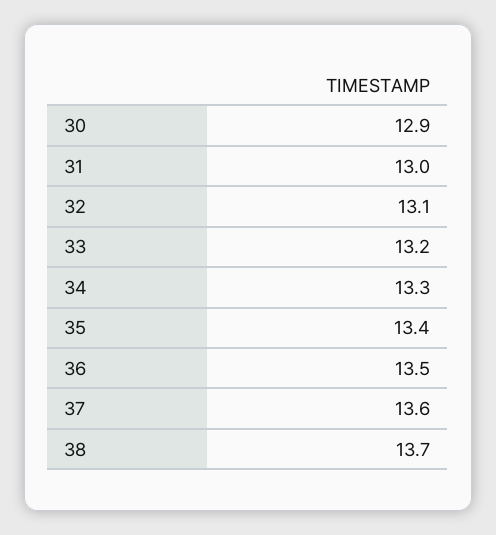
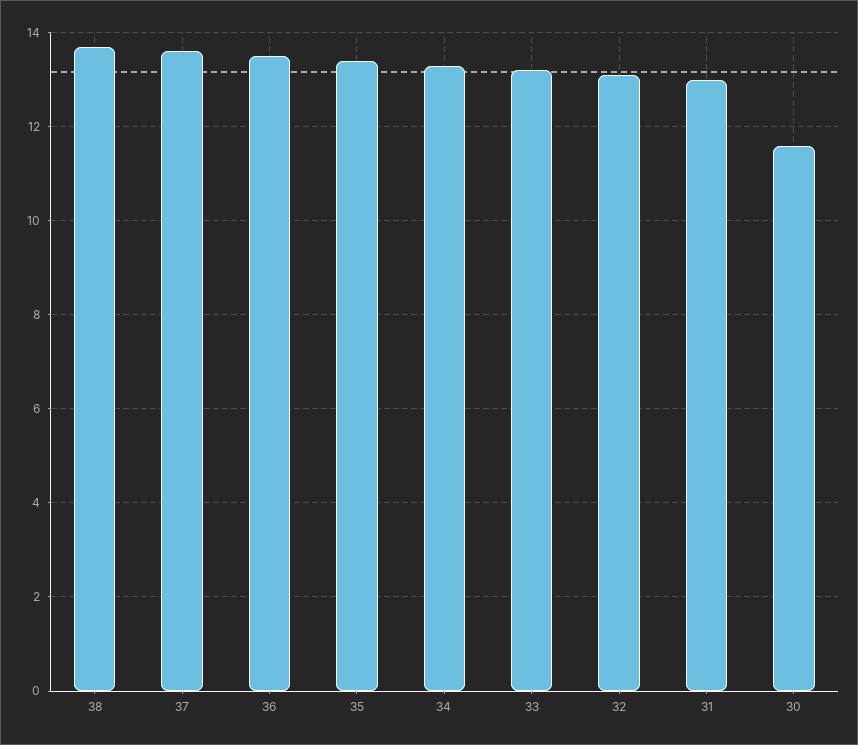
30: 12.9 -> 11.5

